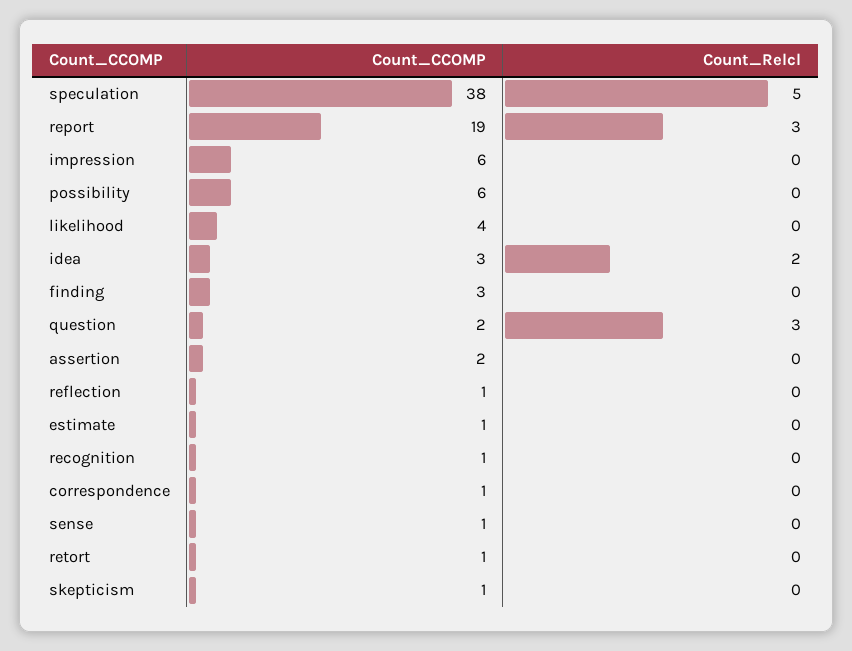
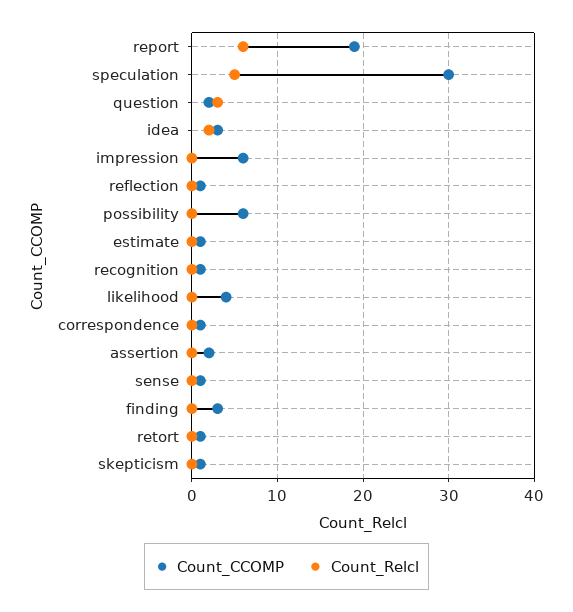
Count_CCOMP, speculation: 38 -> 30
Count_Relcl, report: 3 -> 6

